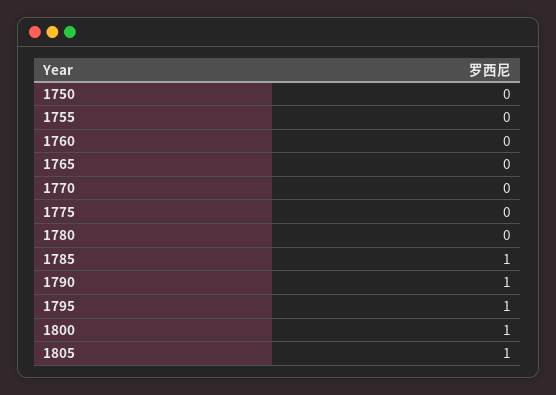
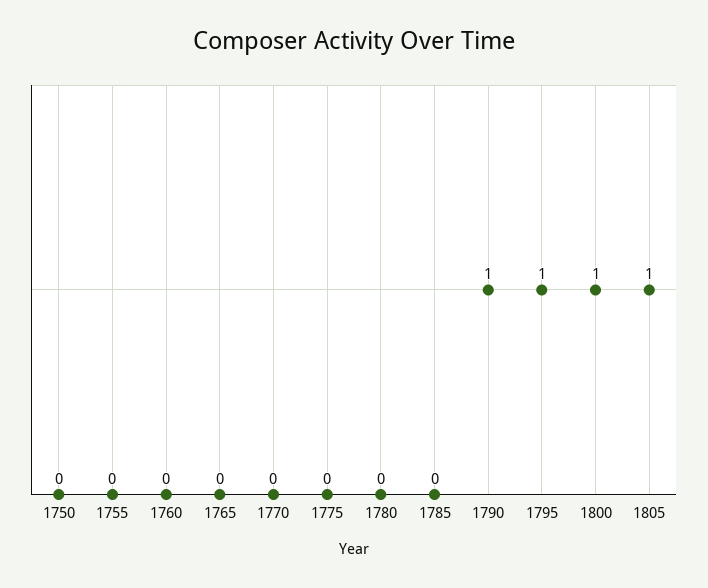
1785: 1 -> 0

